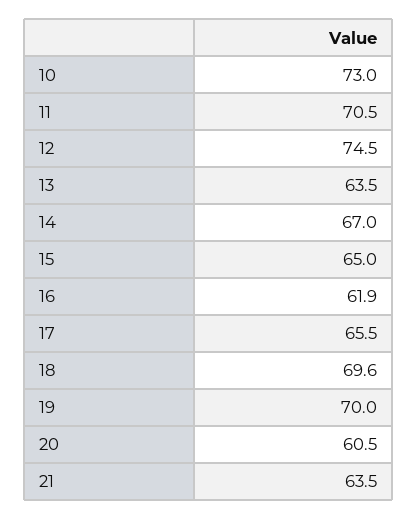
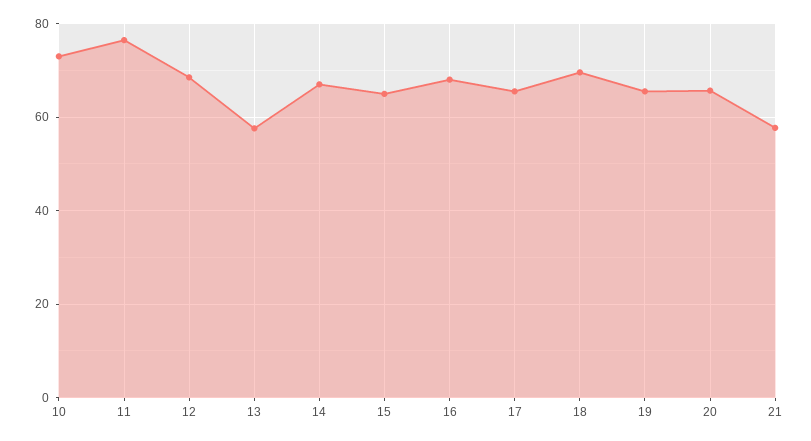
11: 70.5 -> 76
12: 74.5 -> 68
13: 63.5 -> 58
16: 61.9 -> 68
19: 70 -> 66
20: 60.5 -> 66
21: 63.5 -> 58

